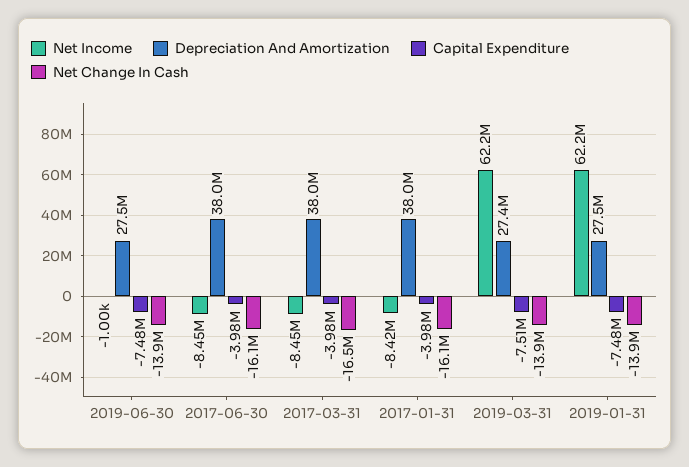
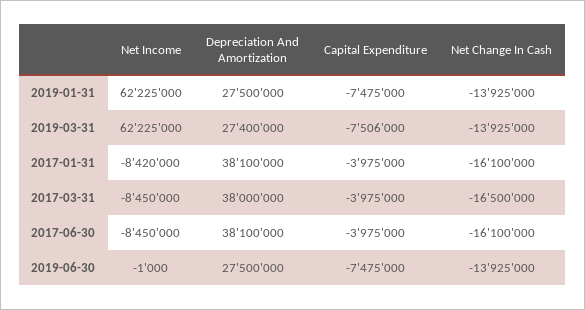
Depreciation And Amortization, 2017-06-30: 38000000 -> 38100000
Depreciation And Amortization, 2017-01-31: 38000000 -> 38100000

